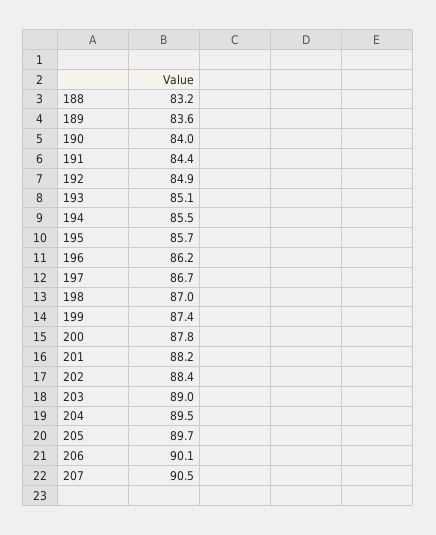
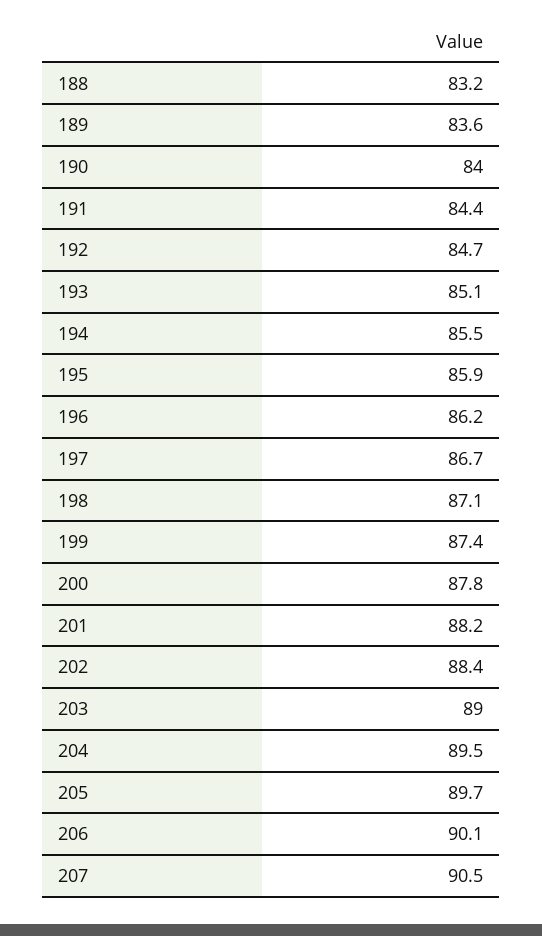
192: 84.9 -> 84.7
195: 85.7 -> 85.9
198: 87 -> 87.1

